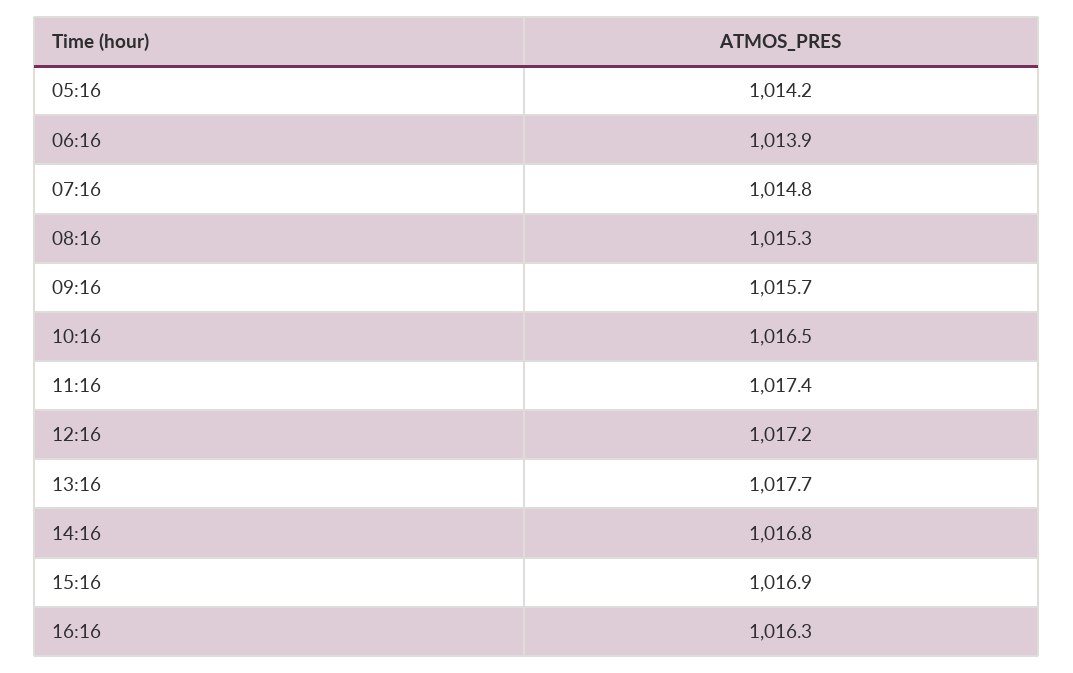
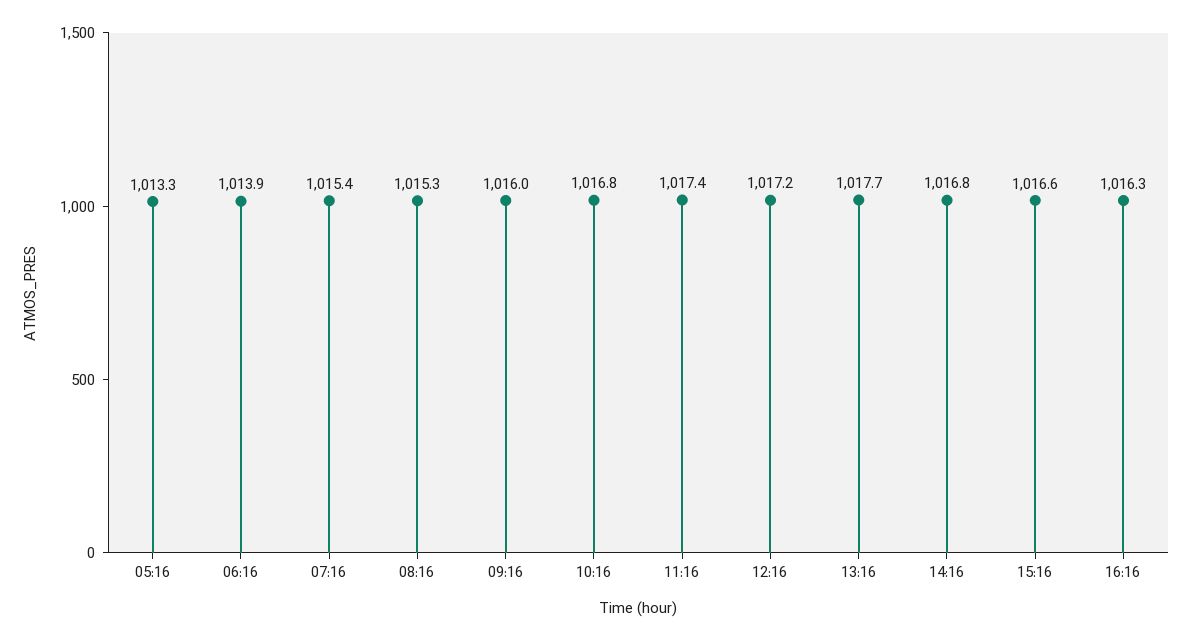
05:16: 1014.2 -> 1013.3
07:16: 1014.8 -> 1015.4
09:16: 1015.7 -> 1016
10:16: 1016.5 -> 1016.8
15:16: 1016.9 -> 1016.6

